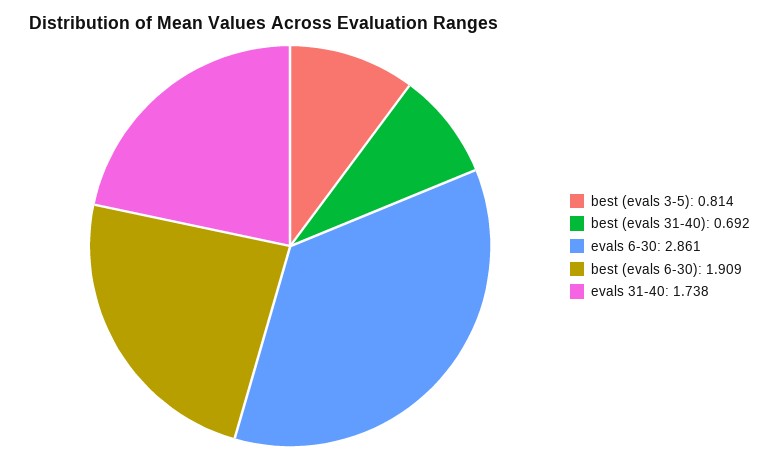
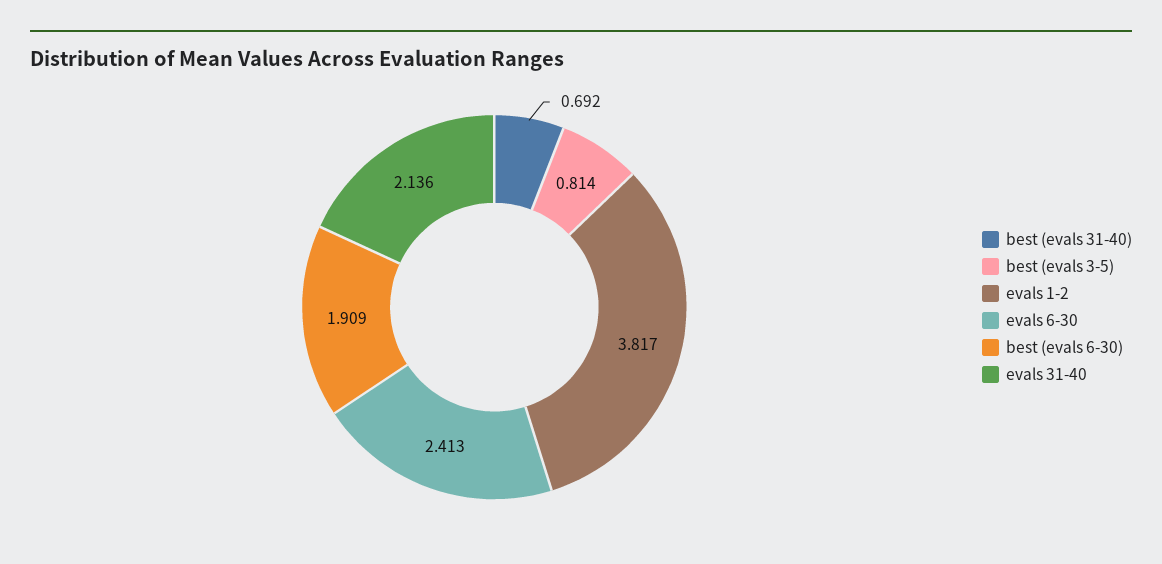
evals 6-30: 2.861 -> 2.413
evals 31-40: 1.738 -> 2.136
evals 1-2: none -> 3.817

